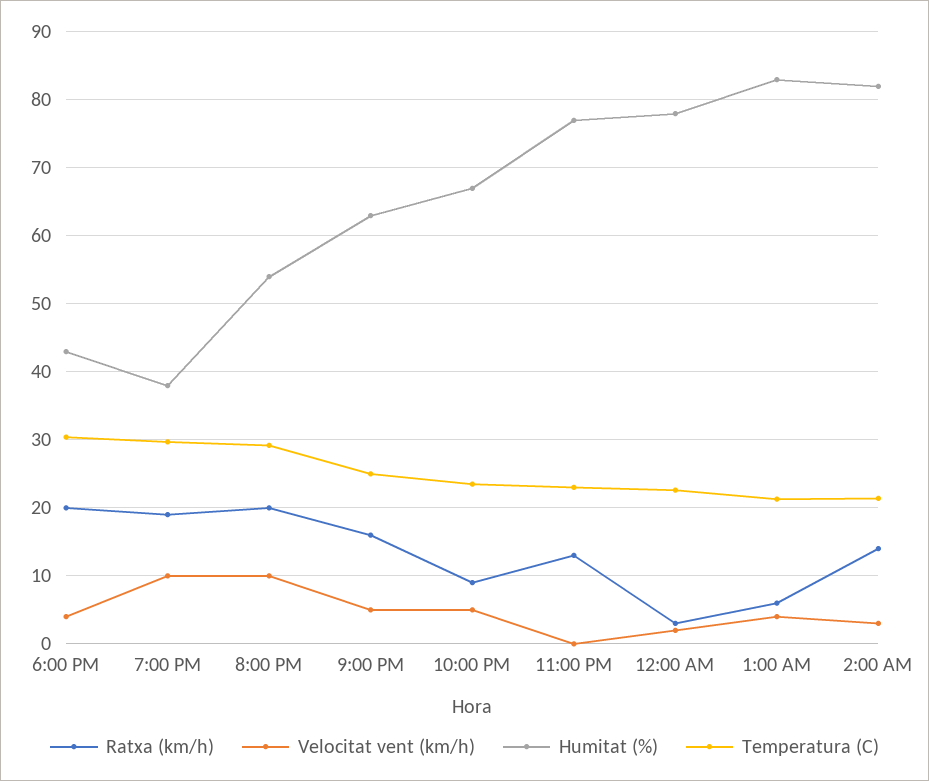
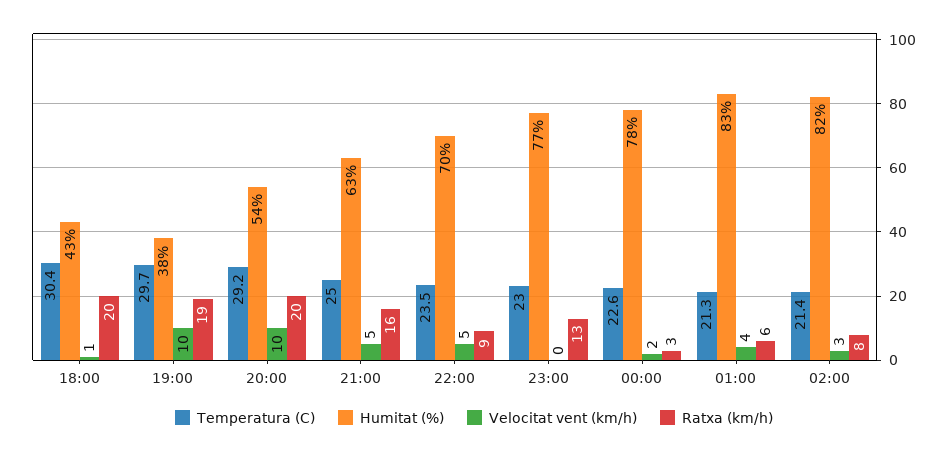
Velocitat vent (km/h), 6:00 PM: 4 -> 1
Humitat (%), 10:00 PM: 67 -> 70
Ratxa (km/h), 2:00 AM: 14 -> 8

